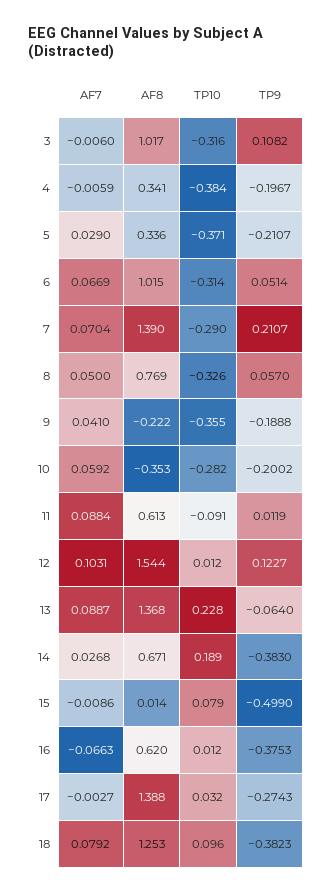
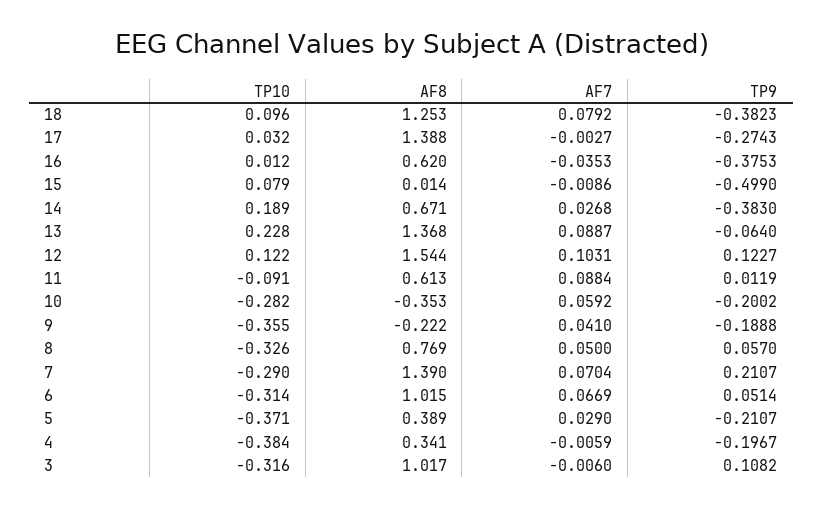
AF8, 5: 0.336 -> 0.389
TP10, 12: 0.012 -> 0.122
AF7, 16: -0.0663 -> -0.0353

